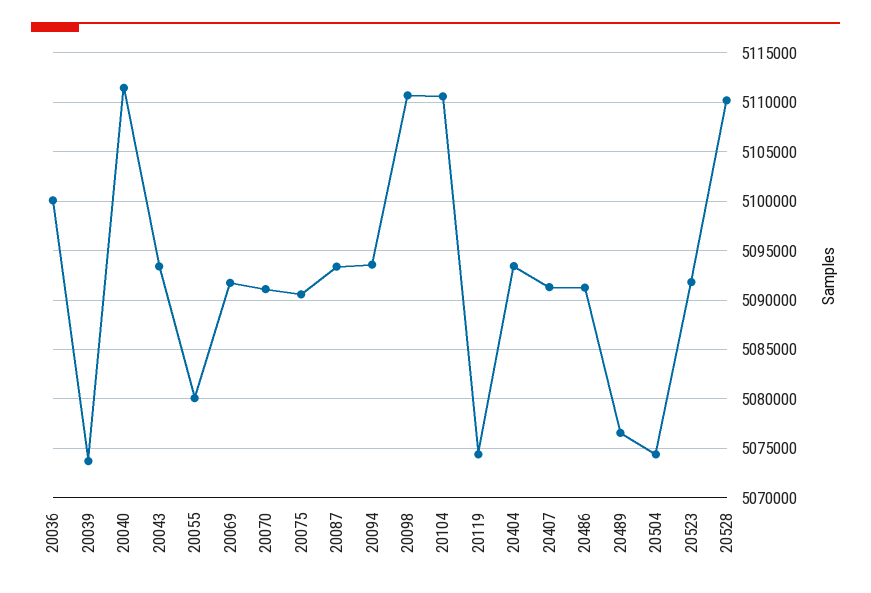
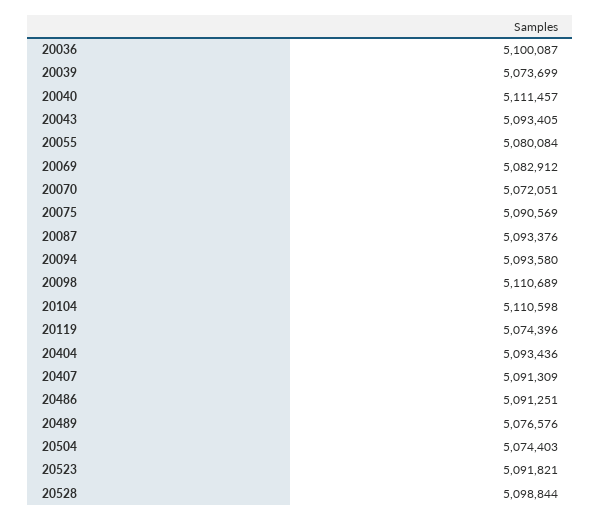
20069: 5092000 -> 5082912
20070: 5091000 -> 5072051
20528: 5110000 -> 5098844

